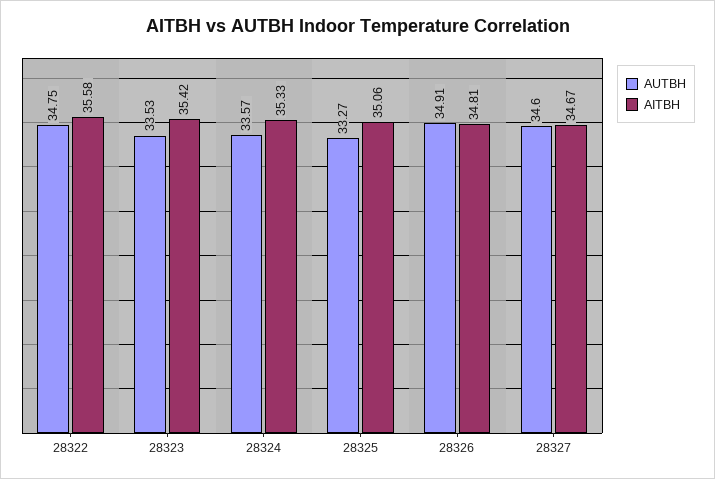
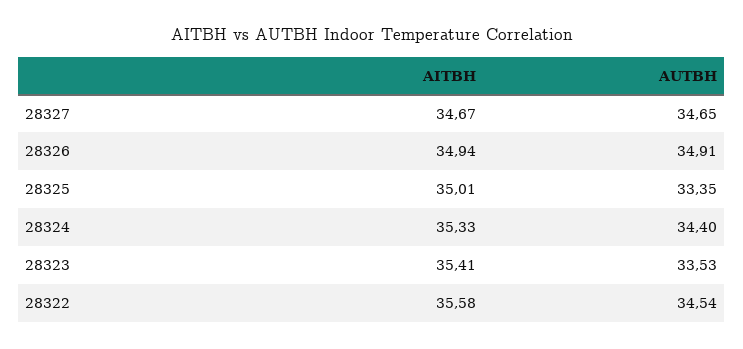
AUTBH, 28322: 34.75 -> 34.54
AITBH, 28323: 35.42 -> 35.41
AUTBH, 28324: 33.57 -> 34.4
AUTBH, 28325: 33.27 -> 33.35
AITBH, 28325: 35.06 -> 35.01
AITBH, 28326: 34.81 -> 34.94
AUTBH, 28327: 34.6 -> 34.65

